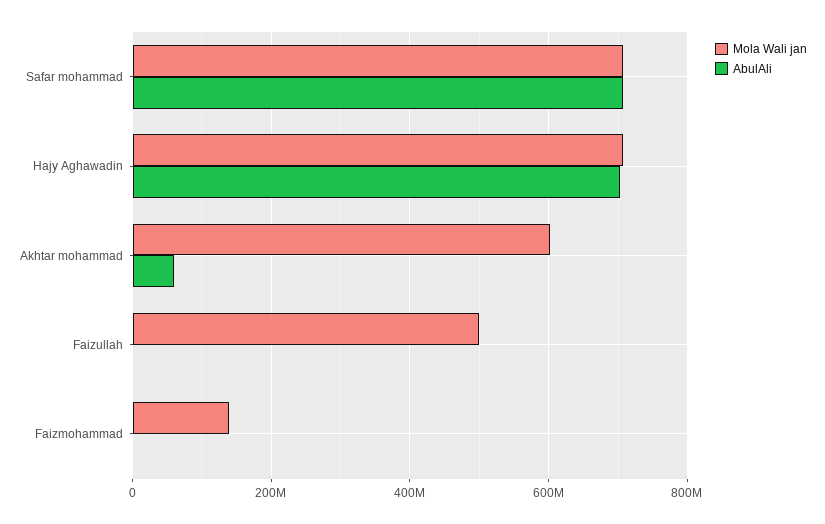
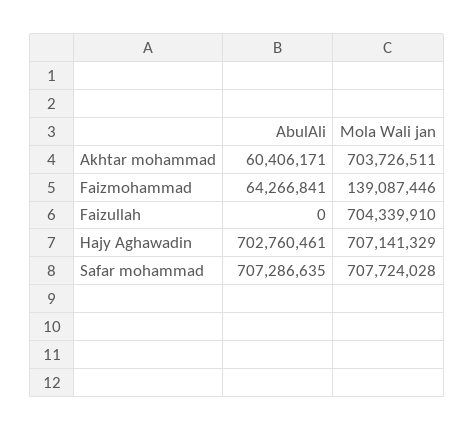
Mola Wali jan, Akhtar mohammad: 600000000 -> 703726511
Mola Wali jan, Faizullah: 500000000 -> 704339910
AbulAli, Faizmohammad: 0 -> 64266841

